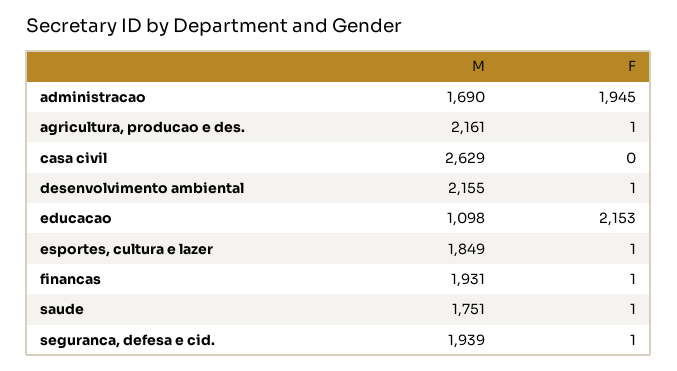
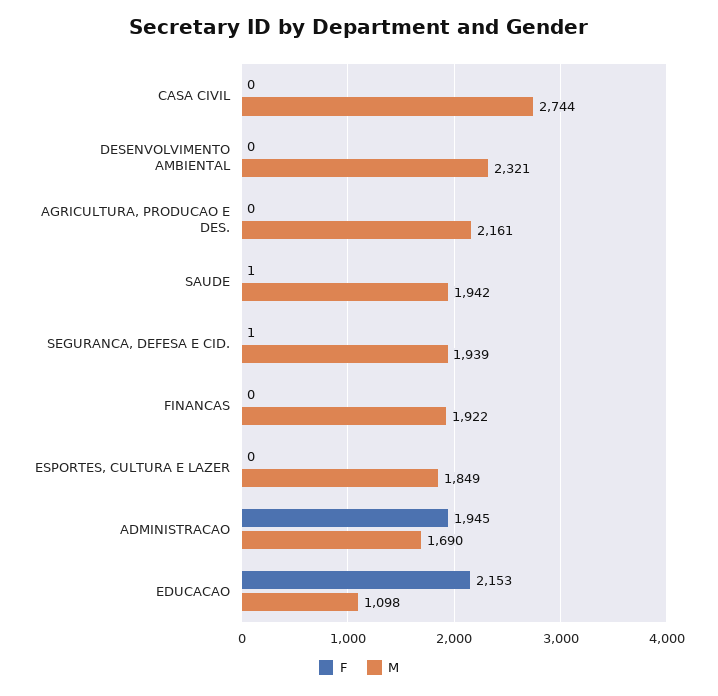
F, agricultura, producao e des.: 1 -> 0
M, casa civil: 2629 -> 2744
M, desenvolvimento ambiental: 2155 -> 2321
F, desenvolvimento ambiental: 1 -> 0
F, esportes, cultura e lazer: 1 -> 0
M, financas: 1931 -> 1922
F, financas: 1 -> 0
M, saude: 1751 -> 1942

